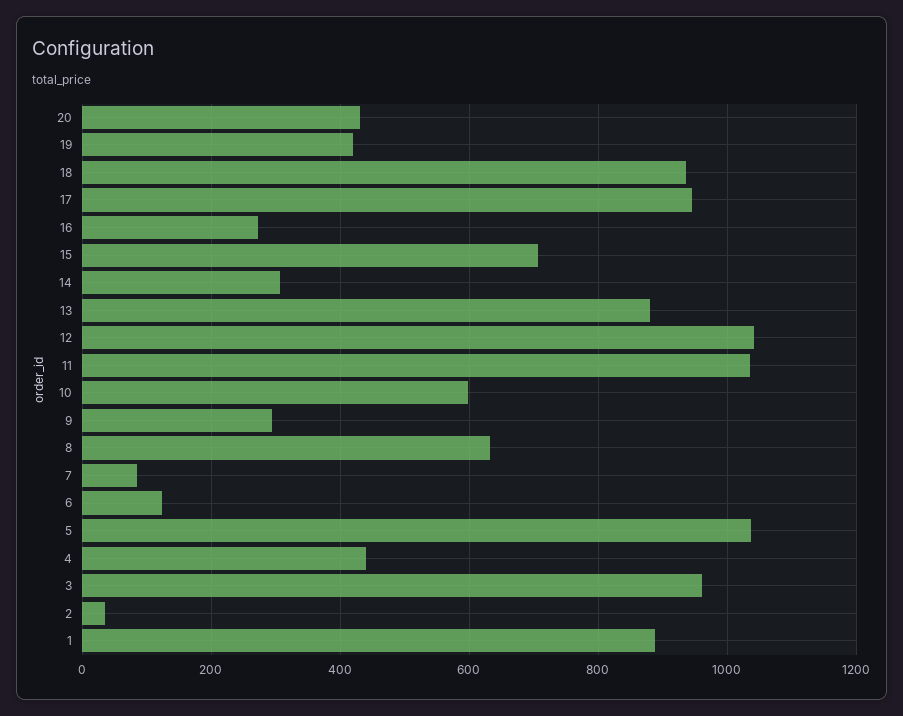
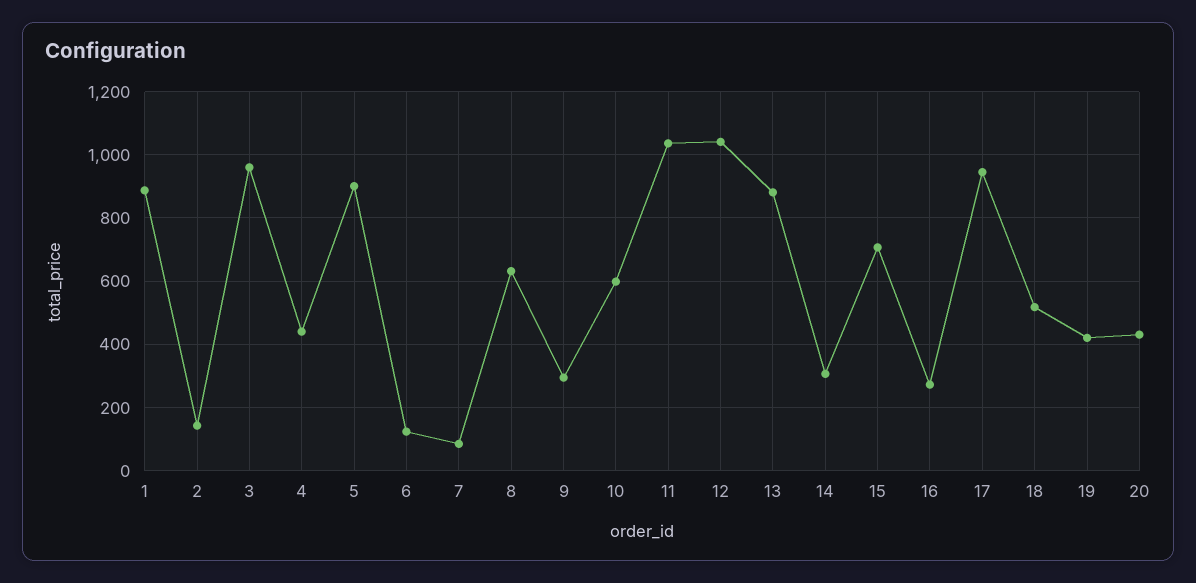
18: 940 -> 520
5: 1040 -> 900
2: 40 -> 140

